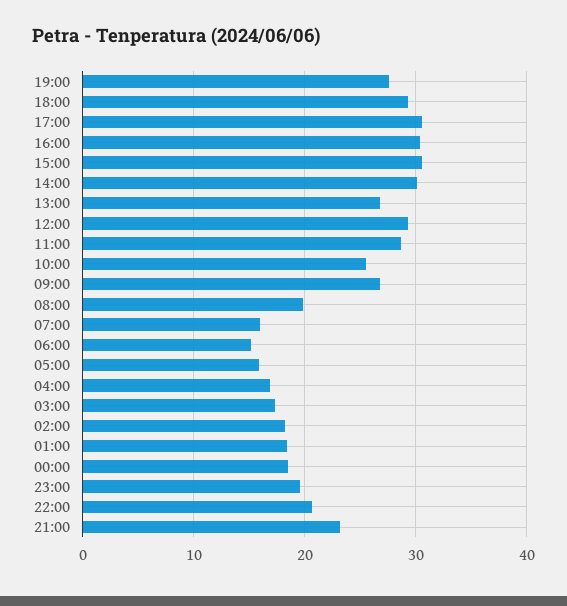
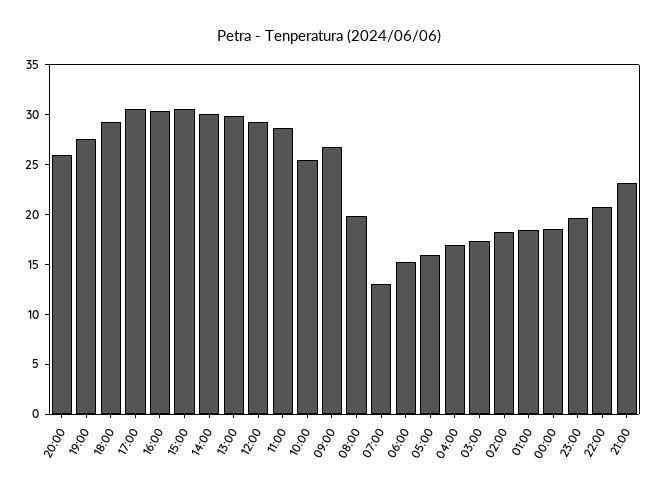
13:00: 27 -> 30
07:00: 16 -> 13
20:00: none -> 26

